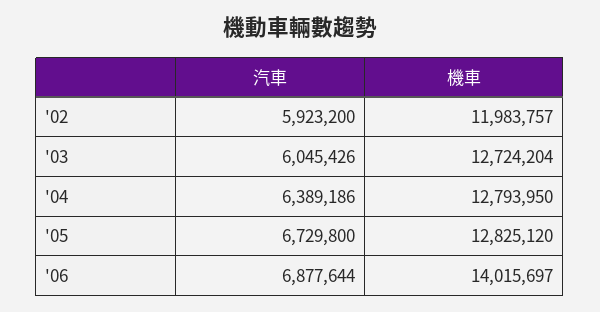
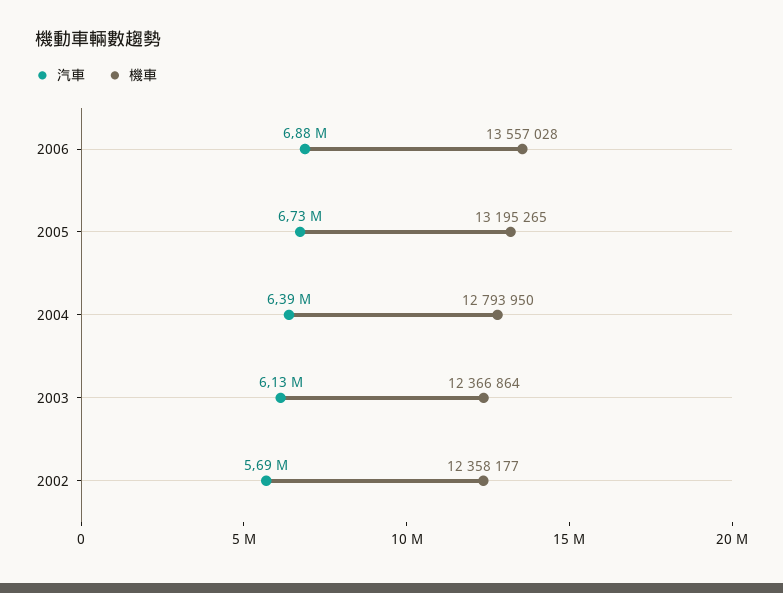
汽車, '02: 5923200 -> 5690000
機車, '02: 11983757 -> 12358177
汽車, '03: 6045426 -> 6130000
機車, '03: 12724204 -> 12366864
機車, '05: 12825120 -> 13195265
機車, '06: 14015697 -> 13557028

